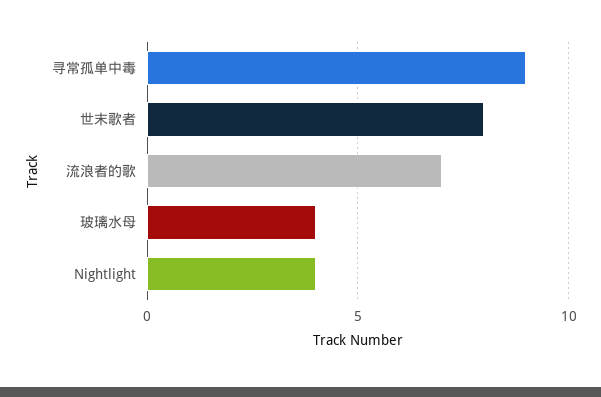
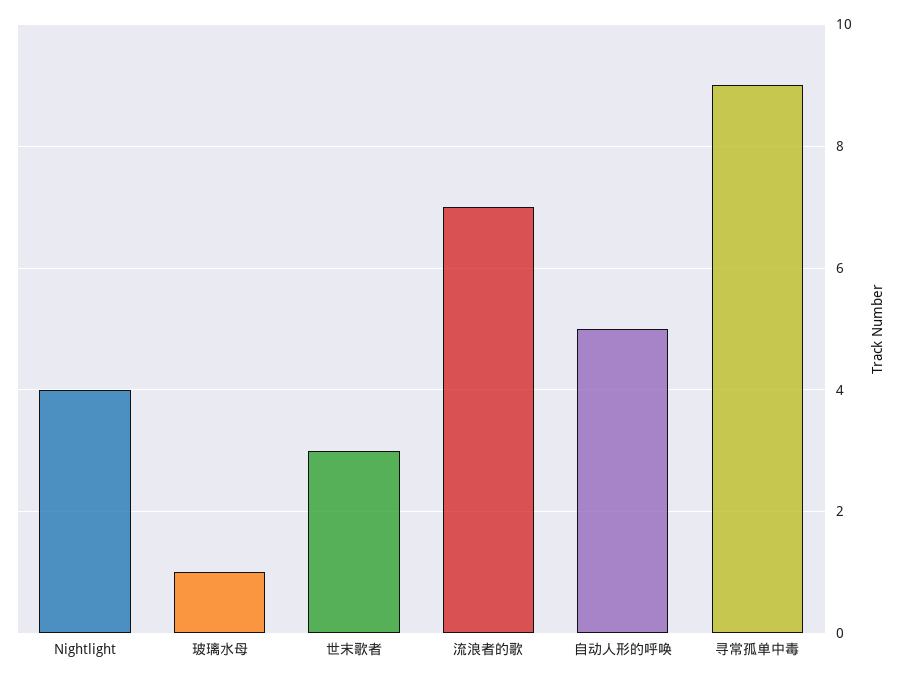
世末歌者: 8 -> 3
玻璃水母: 4 -> 1
自动人形的呼唤: none -> 5

